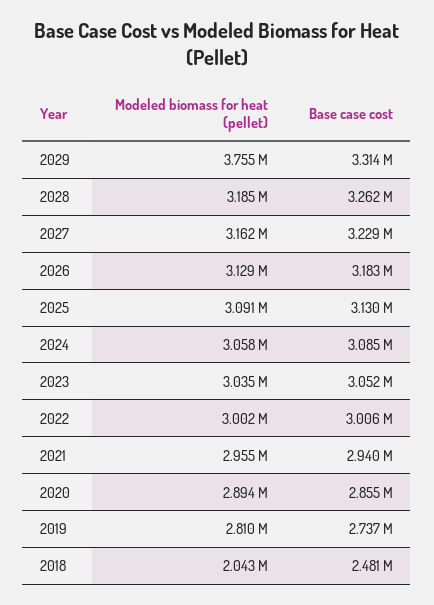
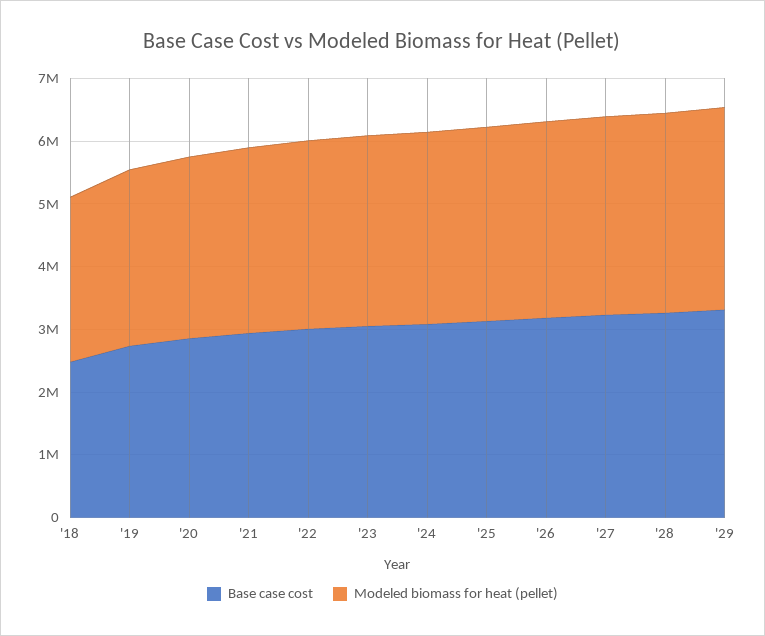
Modeled biomass for heat (pellet), 2029: 3755000 -> 3200000
Modeled biomass for heat (pellet), 2018: 2043000 -> 2600000

